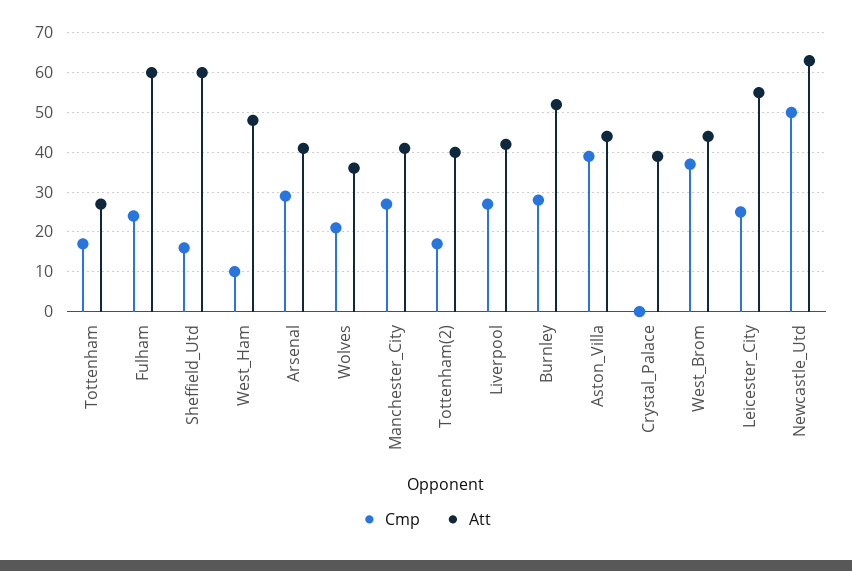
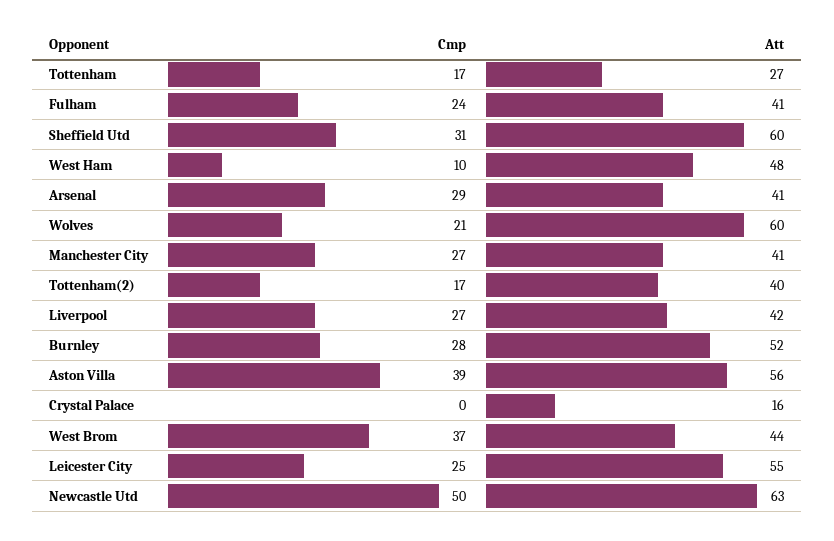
Att, Fulham: 60 -> 41
Cmp, Sheffield_Utd: 15 -> 31
Att, Wolves: 35 -> 60
Att, Aston_Villa: 45 -> 56
Att, Crystal_Palace: 40 -> 16

